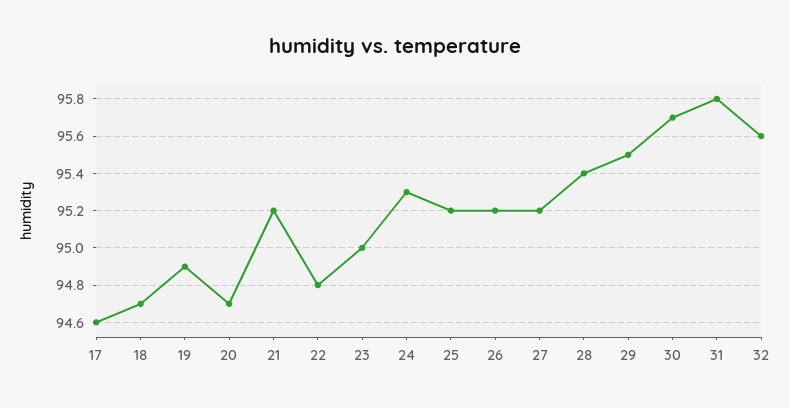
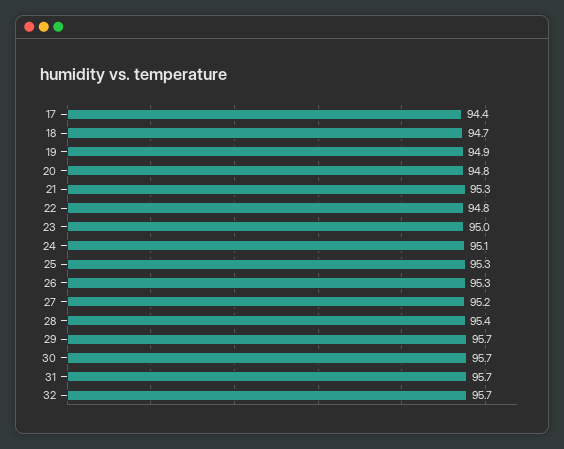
17: 94.6 -> 94.4
20: 94.7 -> 94.8
21: 95.2 -> 95.3
24: 95.3 -> 95.1
25: 95.2 -> 95.3
26: 95.2 -> 95.3
29: 95.5 -> 95.7
31: 95.8 -> 95.7
32: 95.6 -> 95.7

